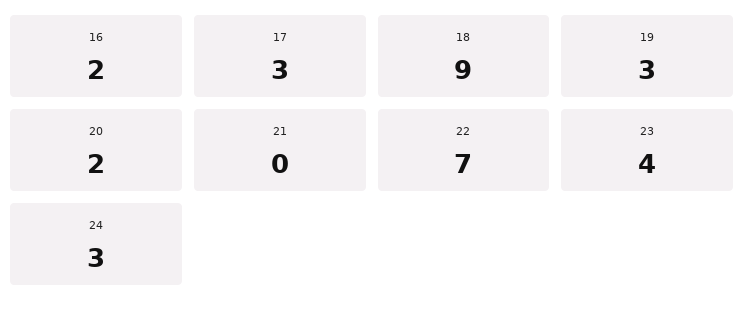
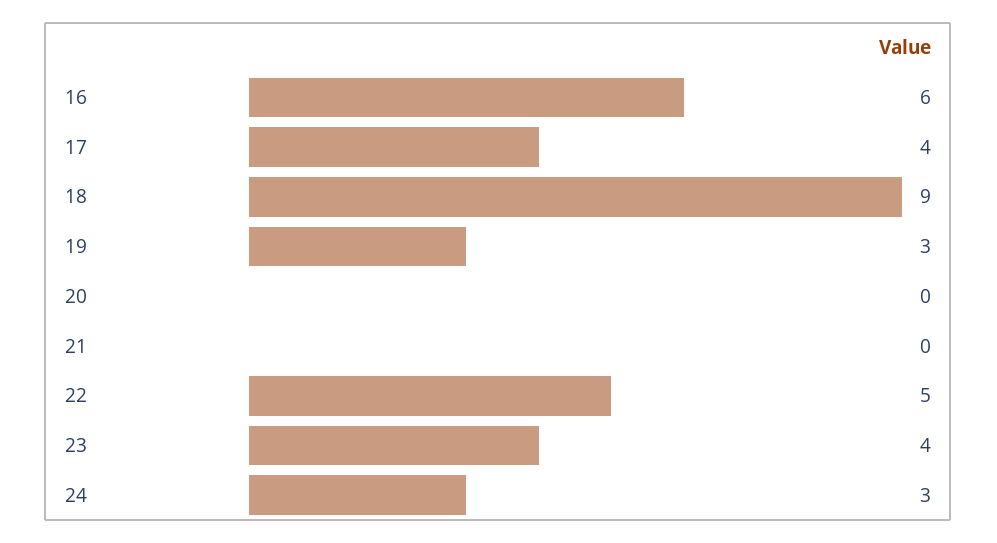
16: 2 -> 6
17: 3 -> 4
20: 2 -> 0
22: 7 -> 5

